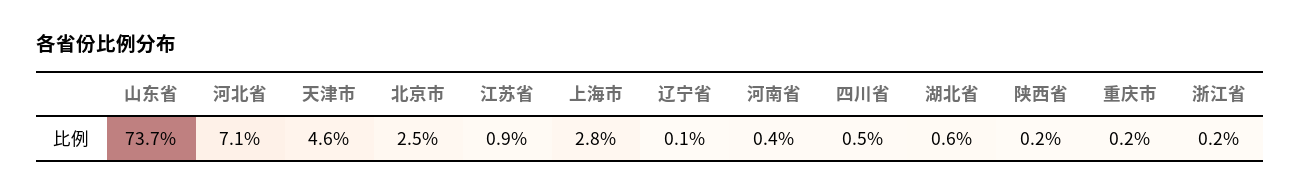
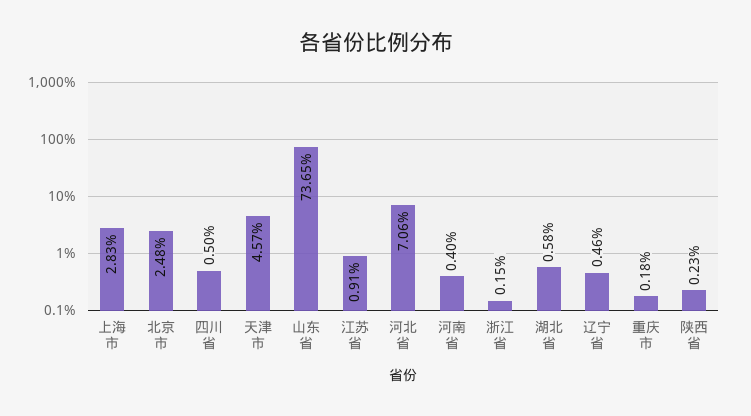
辽宁省: 0.1 -> 0.46

